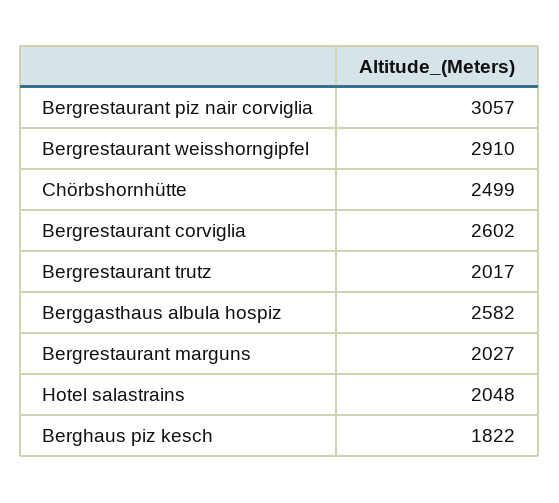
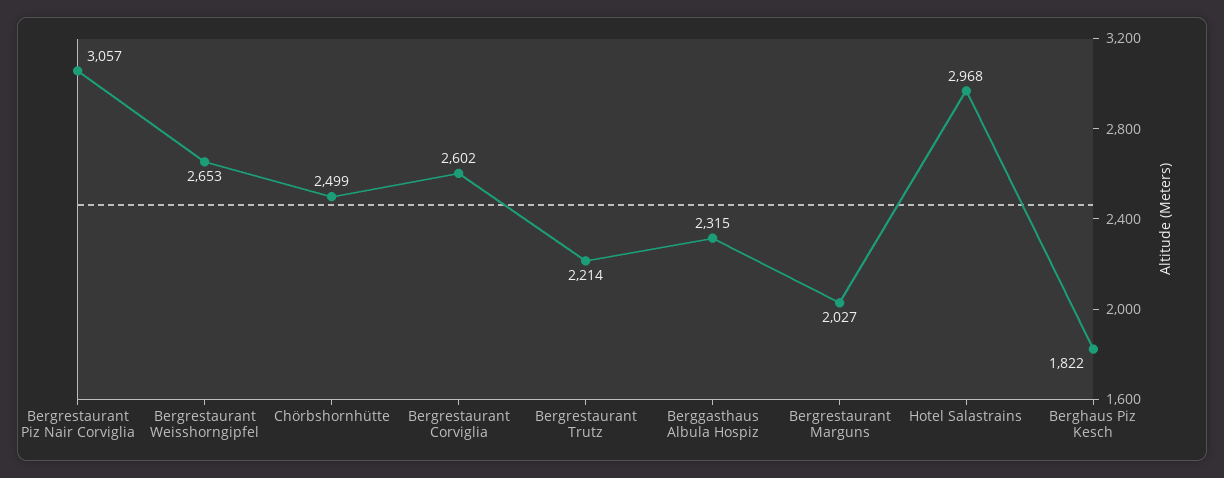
Bergrestaurant weisshorngipfel: 2910 -> 2653
Bergrestaurant trutz: 2017 -> 2214
Berggasthaus albula hospiz: 2582 -> 2315
Hotel salastrains: 2048 -> 2968

